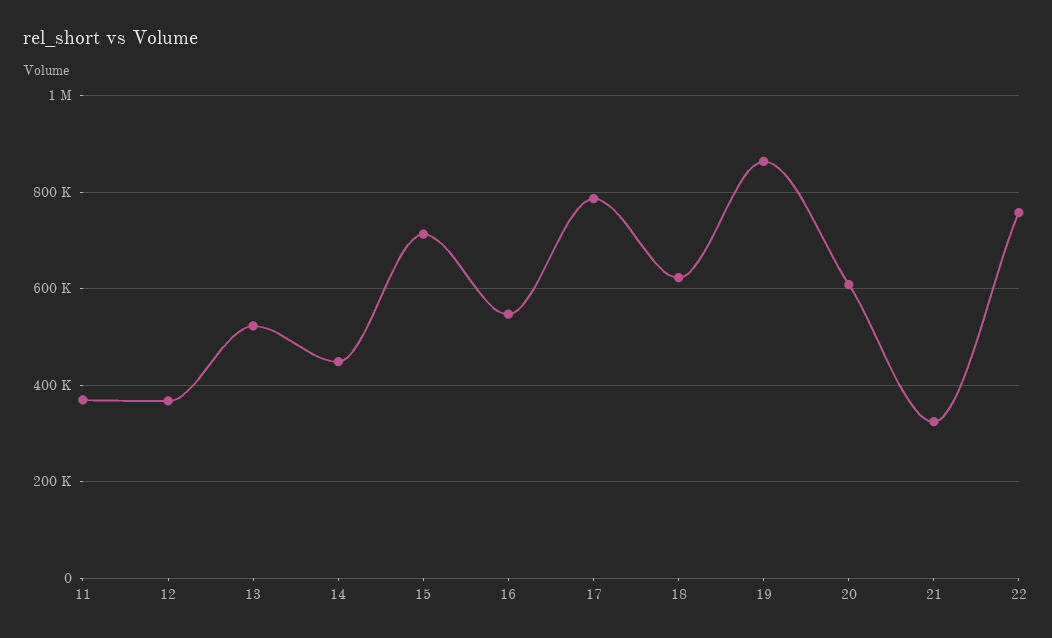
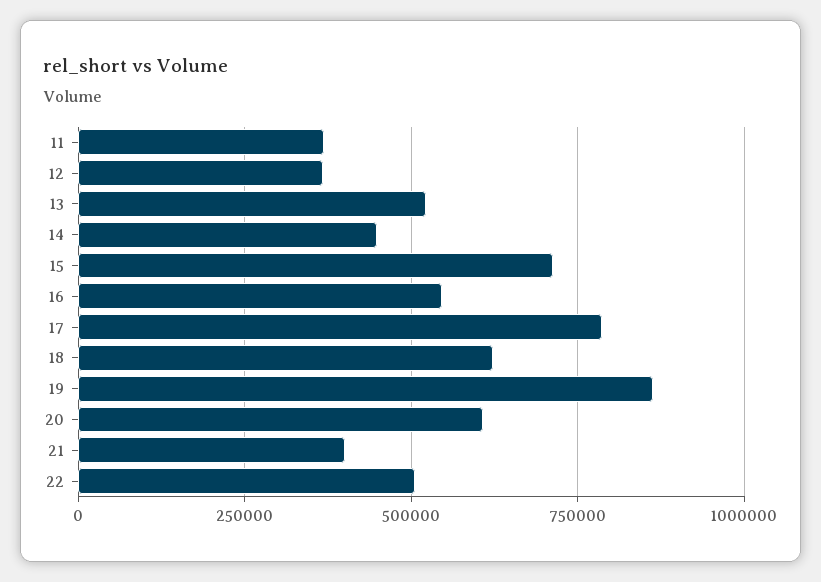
21: 320000 -> 400000
22: 760000 -> 500000

